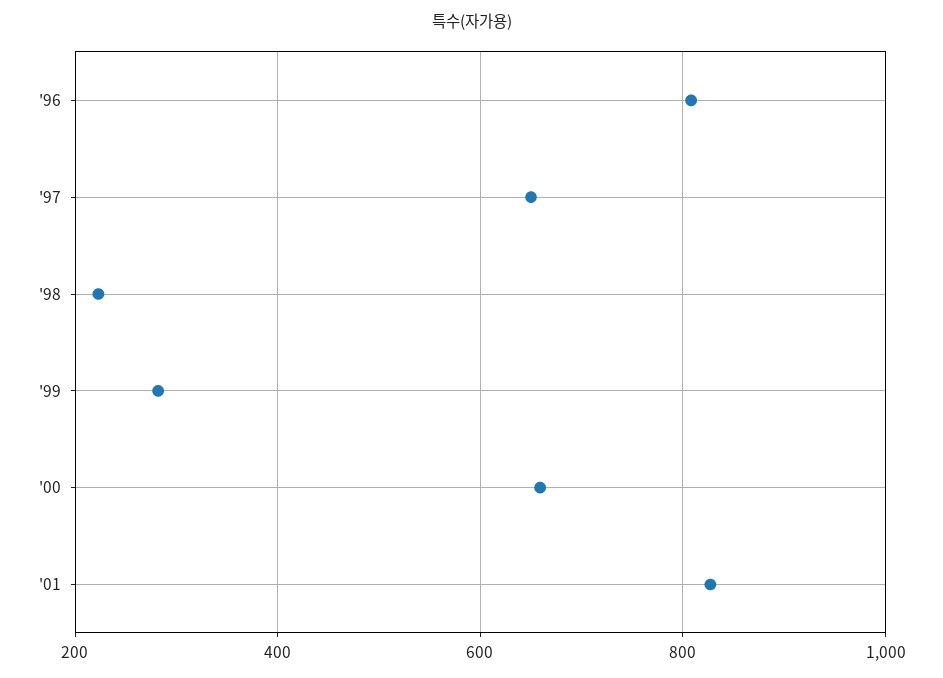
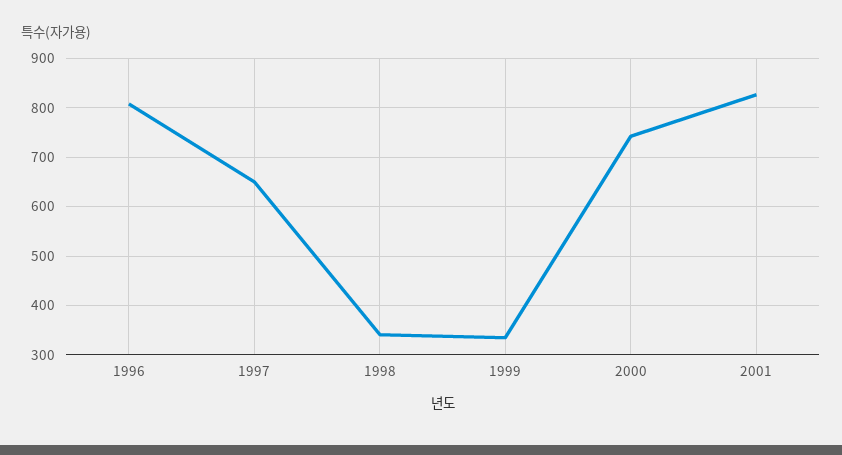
'98: 220 -> 340
'99: 280 -> 340
'00: 660 -> 740

